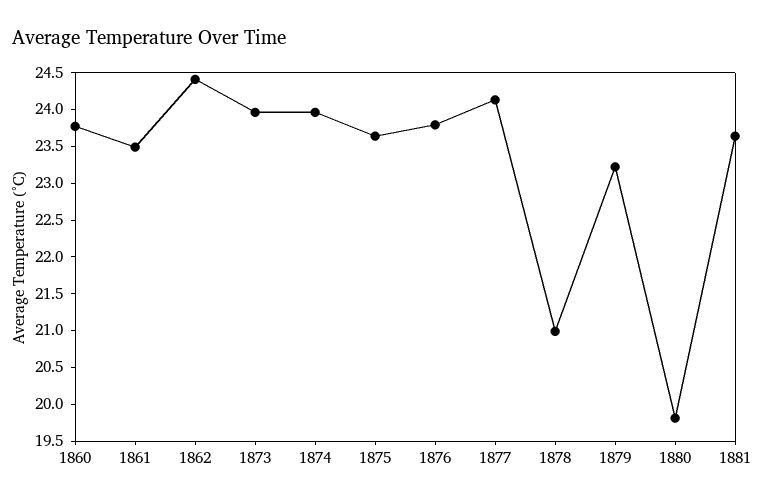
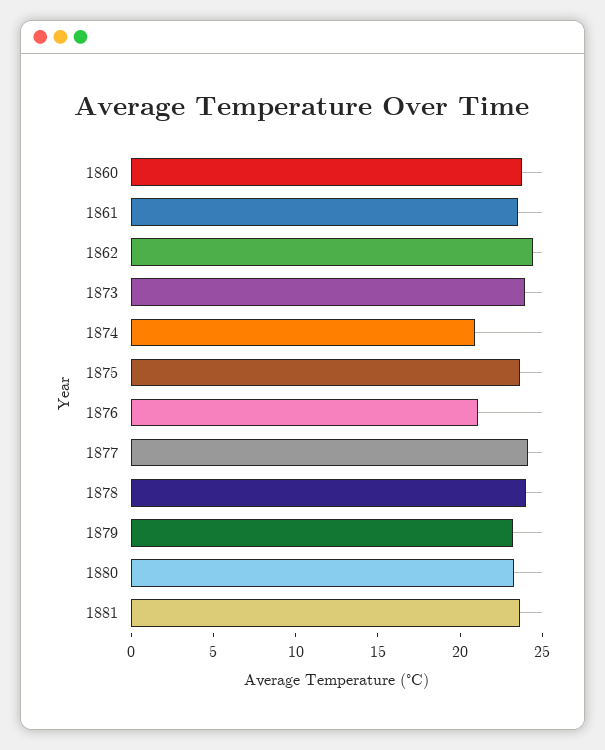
1874: 24 -> 21
1876: 23.75 -> 21
1878: 21 -> 24
1880: 19.75 -> 23

